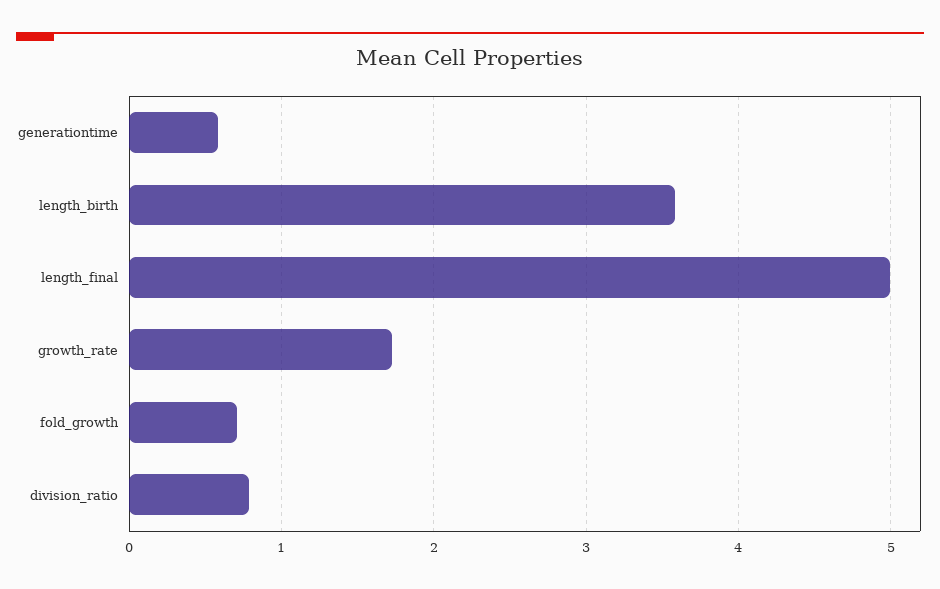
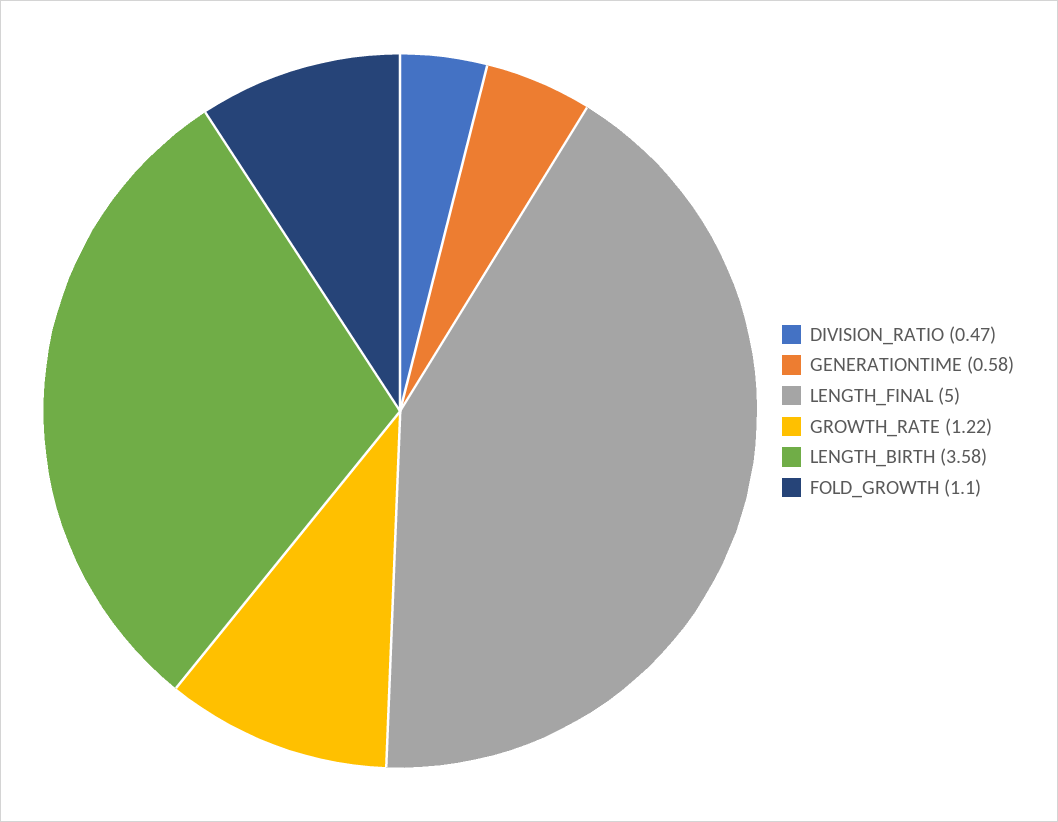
growth_rate: 1.7 -> 1.22
fold_growth: 0.7 -> 1.1
division_ratio: 0.8 -> 0.47

